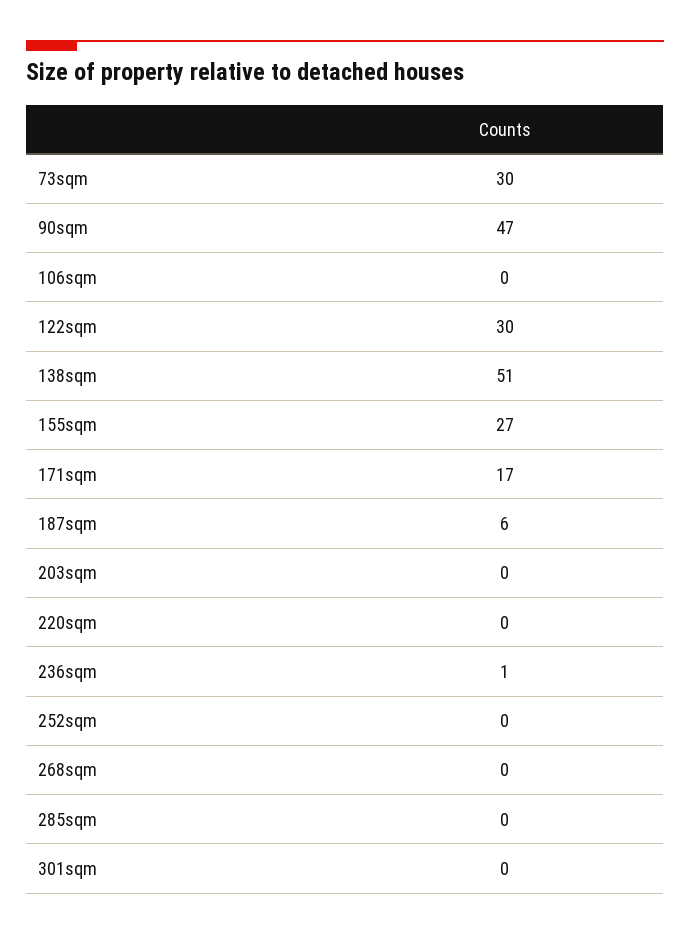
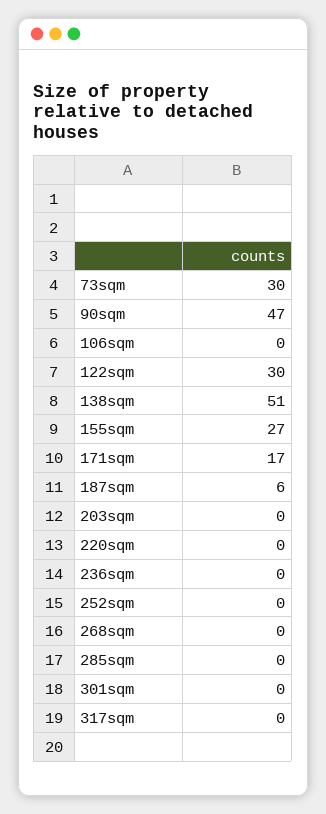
236sqm: 1 -> 0
317sqm: none -> 0

